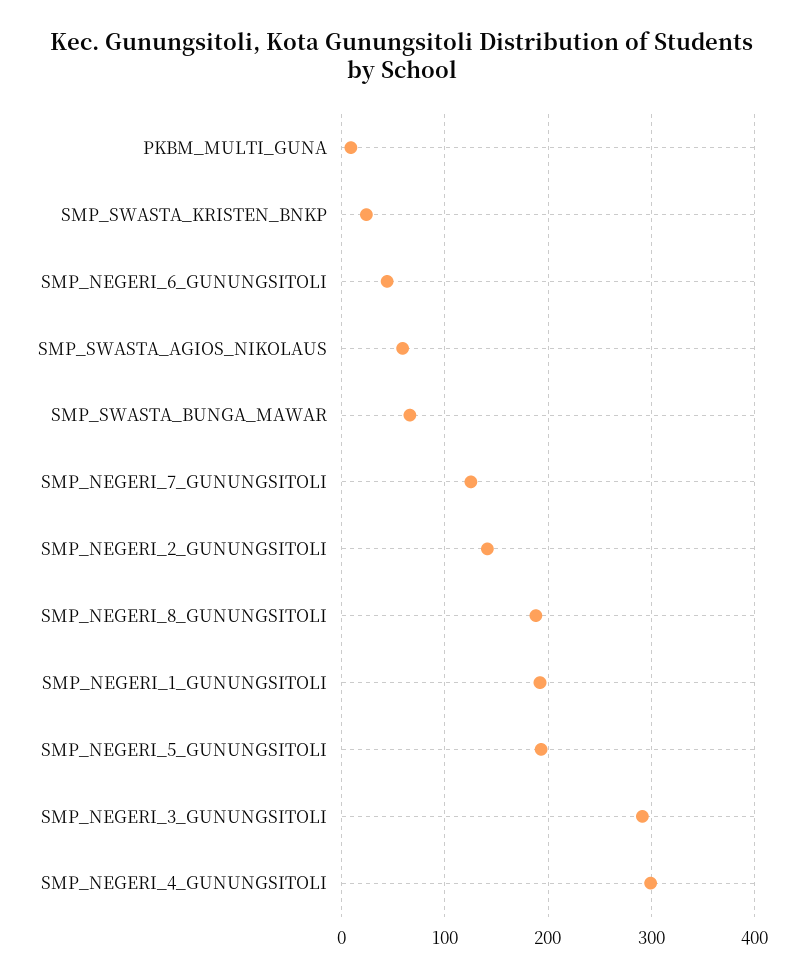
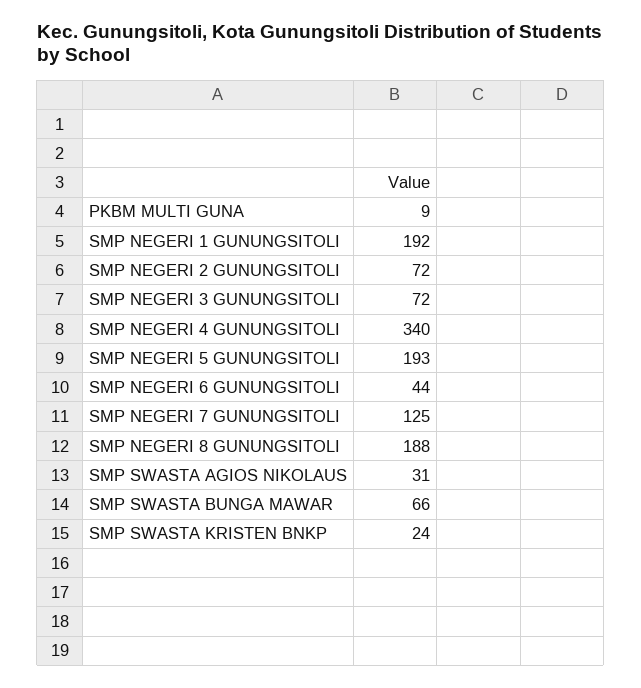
SMP_SWASTA_AGIOS_NIKOLAUS: 60 -> 31
SMP_NEGERI_2_GUNUNGSITOLI: 140 -> 72
SMP_NEGERI_3_GUNUNGSITOLI: 290 -> 72
SMP_NEGERI_4_GUNUNGSITOLI: 300 -> 340

